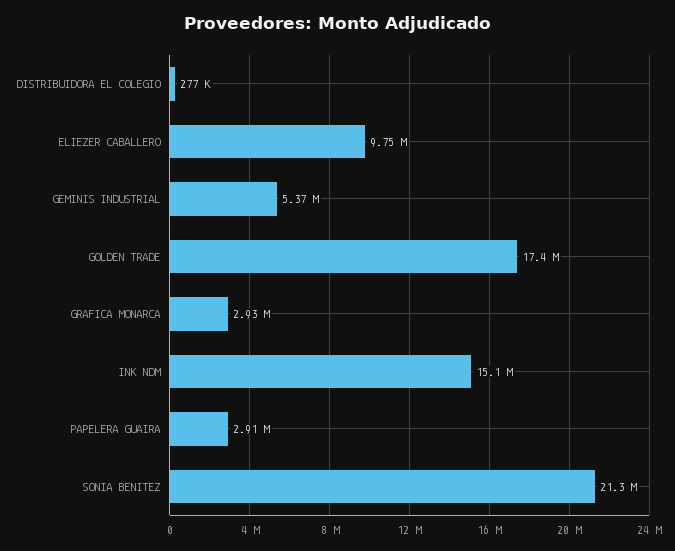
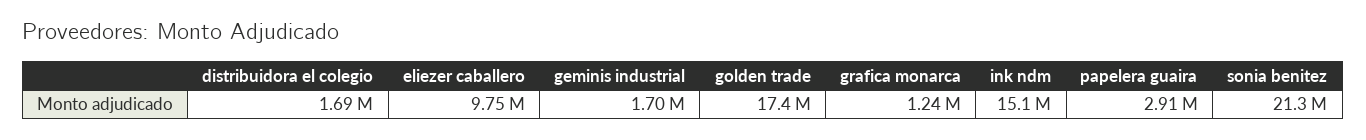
DISTRIBUIDORA EL COLEGIO: 277000 -> 1690000
GEMINIS INDUSTRIAL: 5370000 -> 1700000
GRAFICA MONARCA: 2930000 -> 1240000

